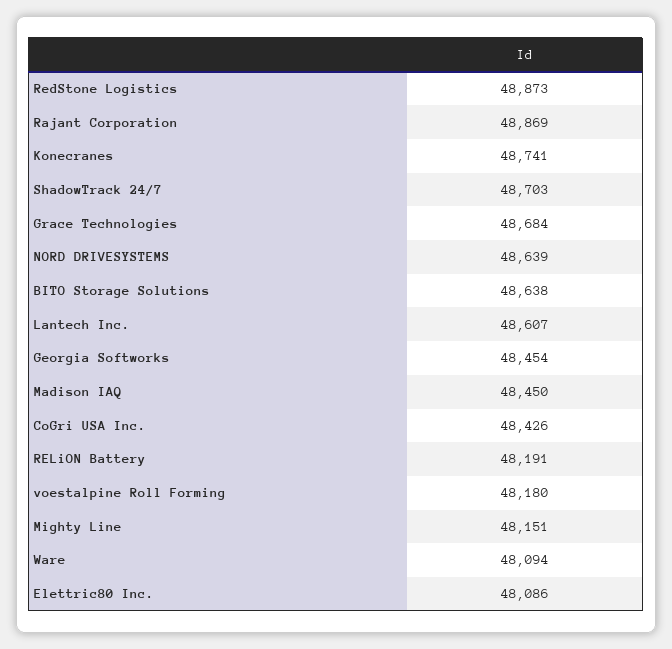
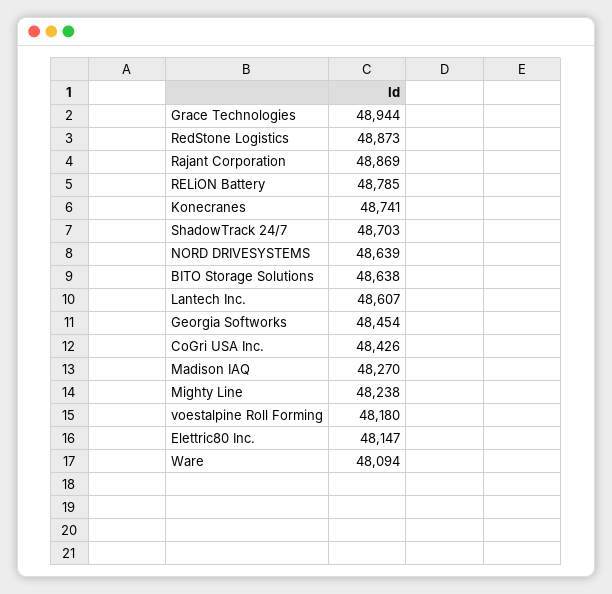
Grace Technologies: 48684 -> 48944
Madison IAQ: 48450 -> 48270
RELiON Battery: 48191 -> 48785
Mighty Line: 48151 -> 48238
Elettric80 Inc.: 48086 -> 48147

